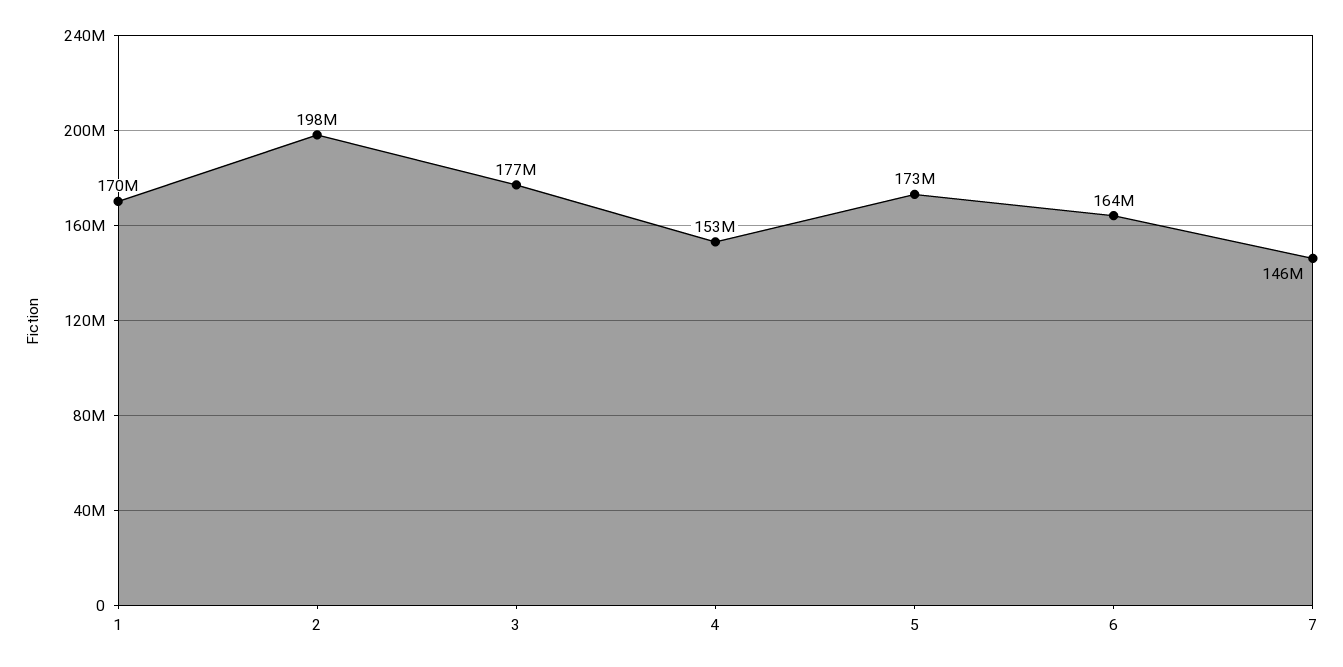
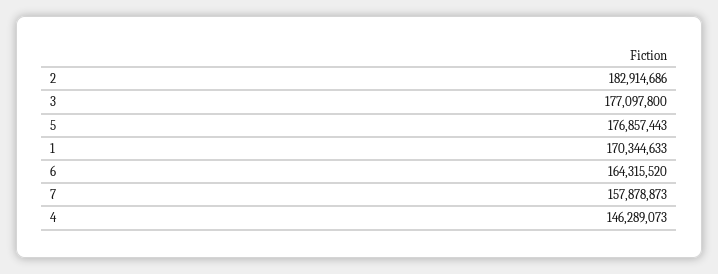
2: 198000000 -> 182914686
4: 153000000 -> 146289073
5: 173000000 -> 176857443
7: 146000000 -> 157878873

